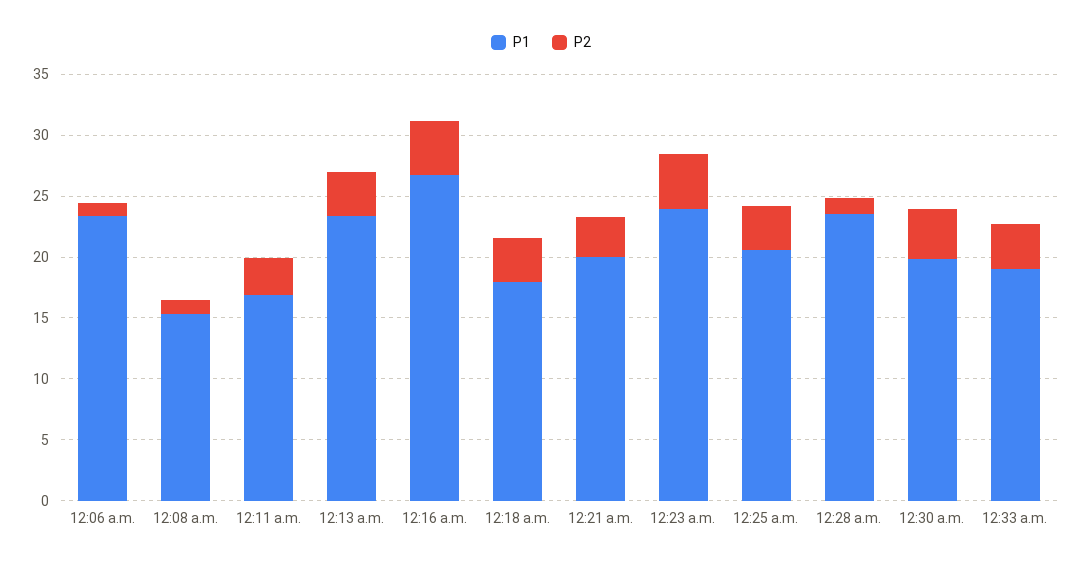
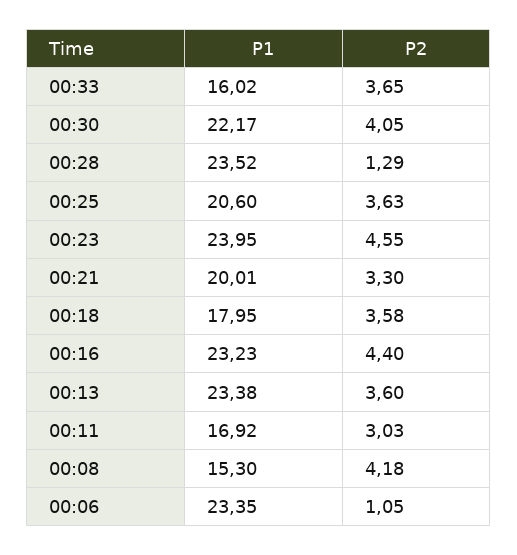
P2, 12:08 a.m.: 1 -> 4.18
P1, 12:16 a.m.: 27 -> 23.23
P1, 12:30 a.m.: 20 -> 22.17
P1, 12:33 a.m.: 19 -> 16.02

